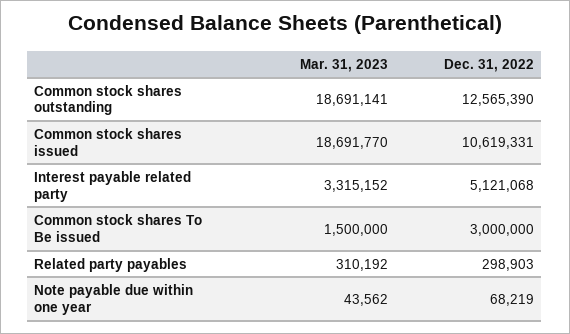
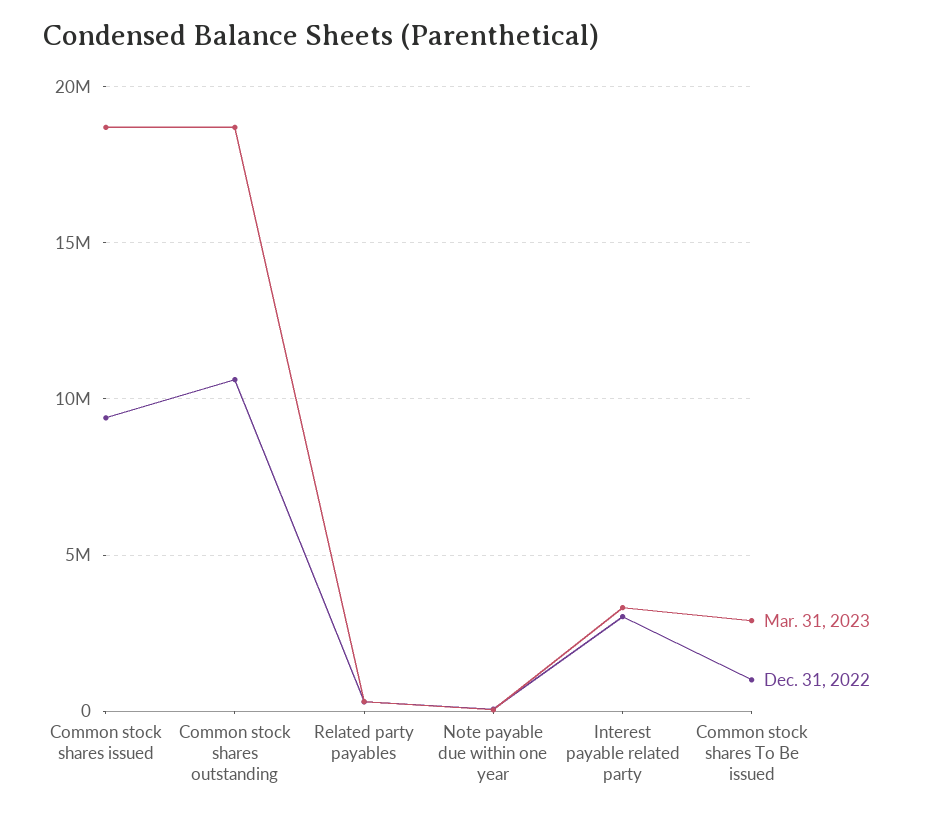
Dec. 31, 2022, Common stock shares outstanding: 12565390 -> 10500000
Dec. 31, 2022, Common stock shares issued: 10619331 -> 9500000
Dec. 31, 2022, Interest payable related party: 5121068 -> 3000000
Mar. 31, 2023, Common stock shares To Be issued: 1500000 -> 3000000
Dec. 31, 2022, Common stock shares To Be issued: 3000000 -> 1000000

